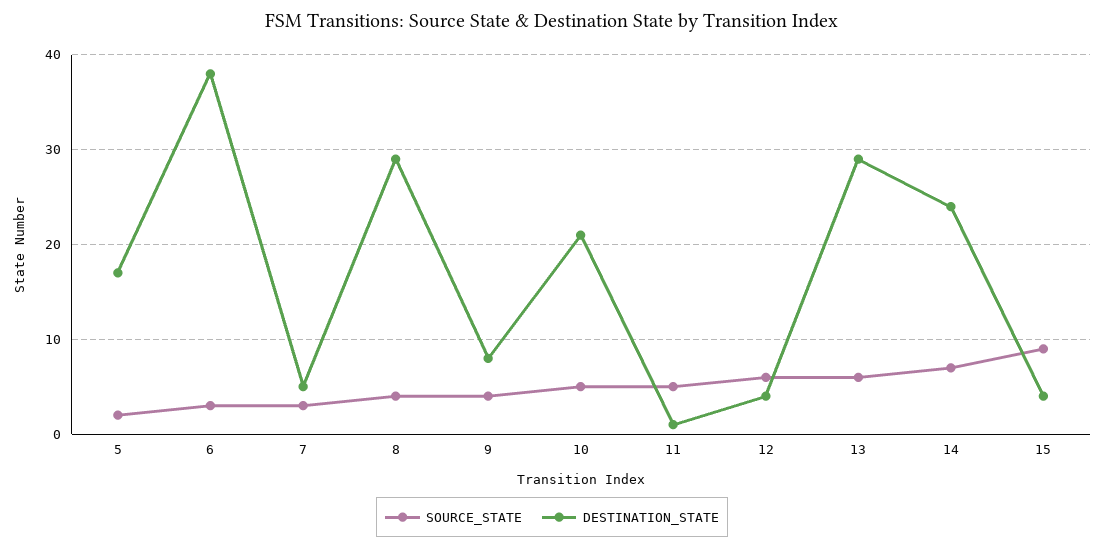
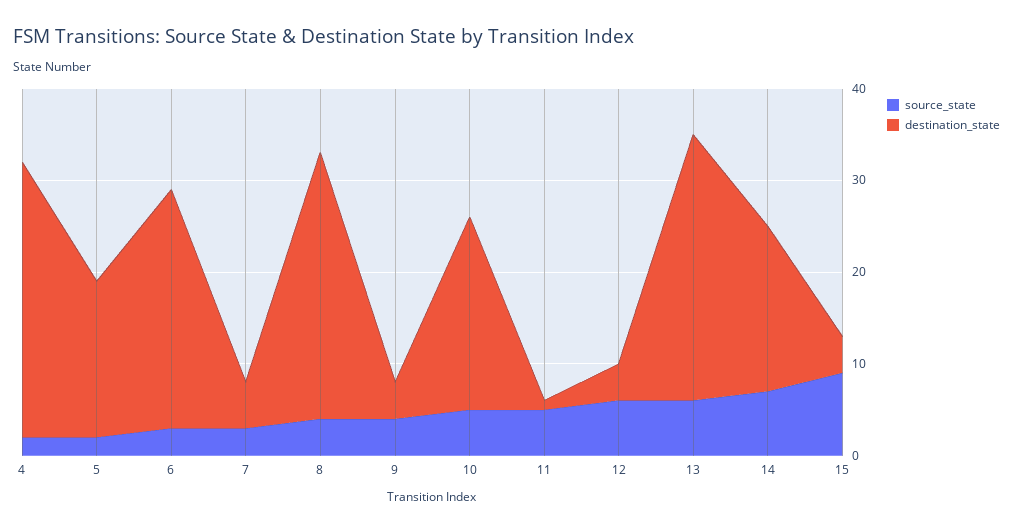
DESTINATION_STATE, 6: 38 -> 26
DESTINATION_STATE, 9: 8 -> 4
DESTINATION_STATE, 14: 24 -> 18
SOURCE_STATE, 4: none -> 2
DESTINATION_STATE, 4: none -> 30

